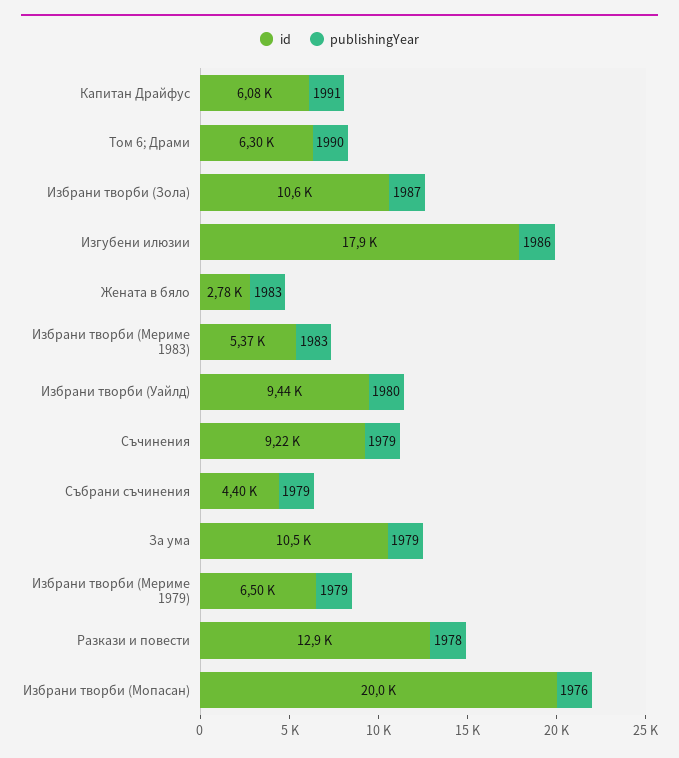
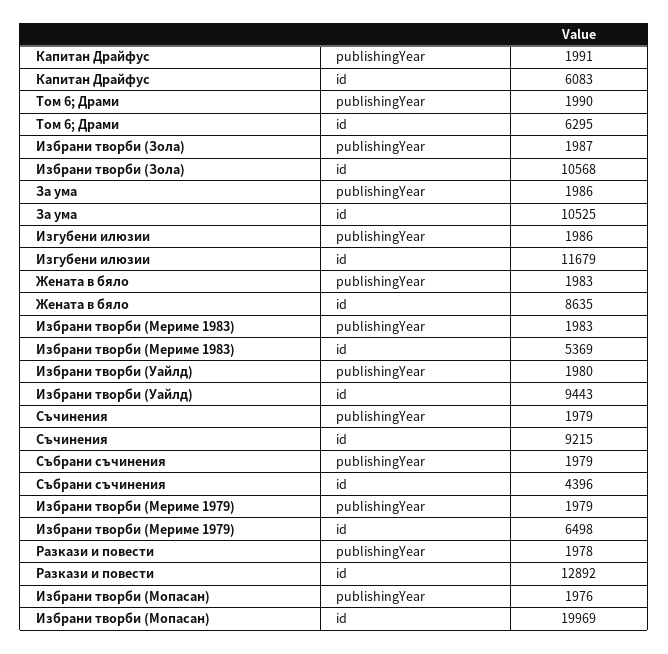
id, Изгубени илюзии: 17900 -> 11679
id, Жената в бяло: 2780 -> 8635
publishingYear, За ума: 1979 -> 1986

